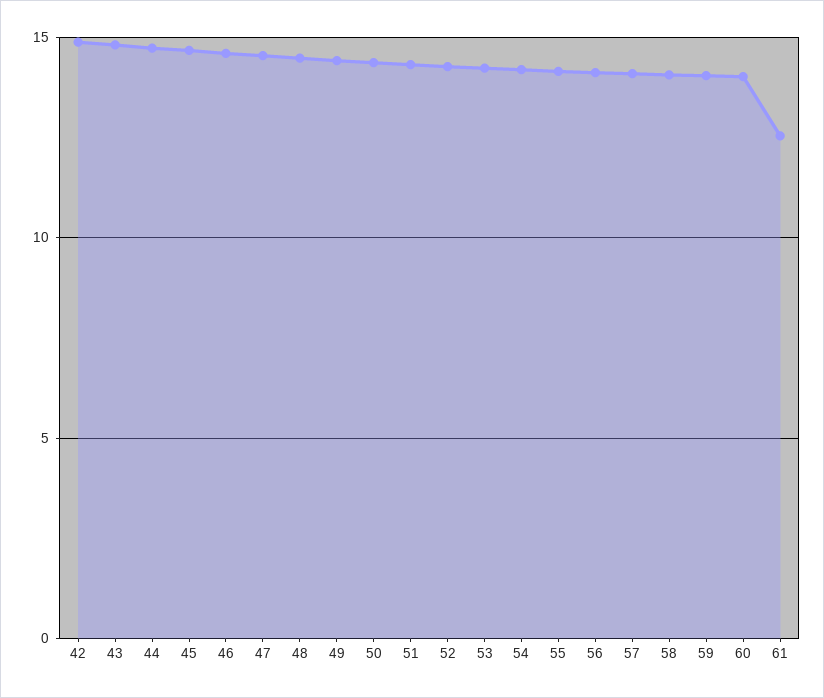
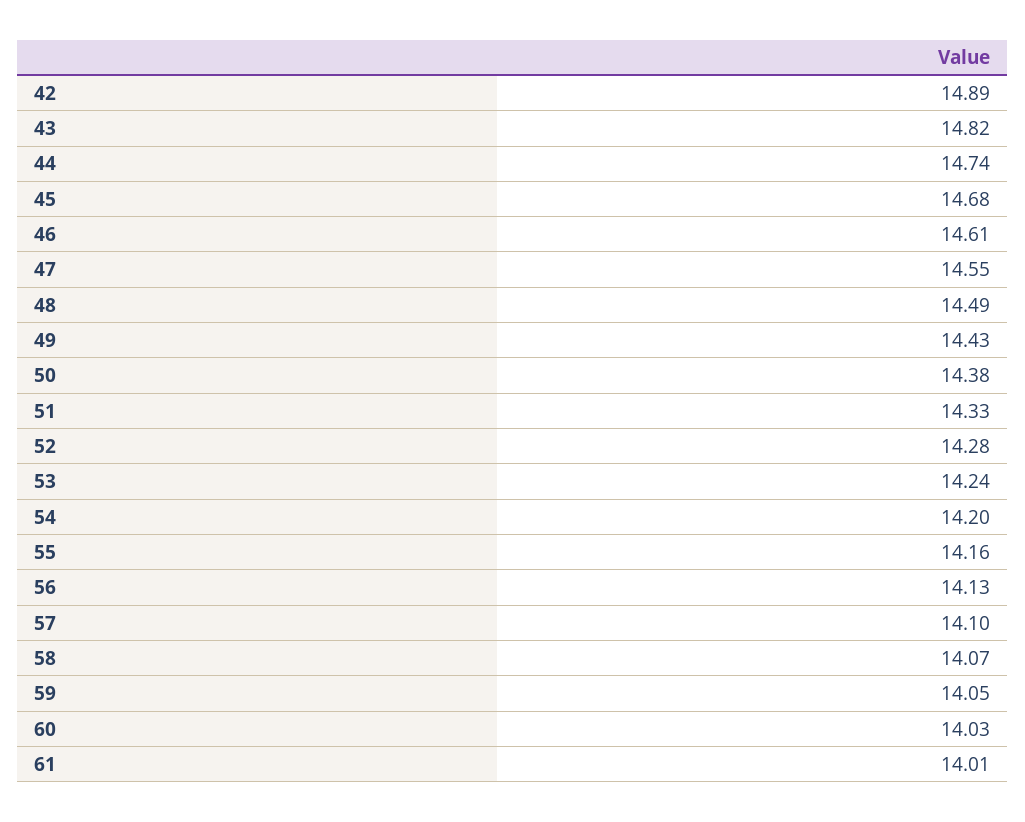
61: 12.5 -> 14.01

